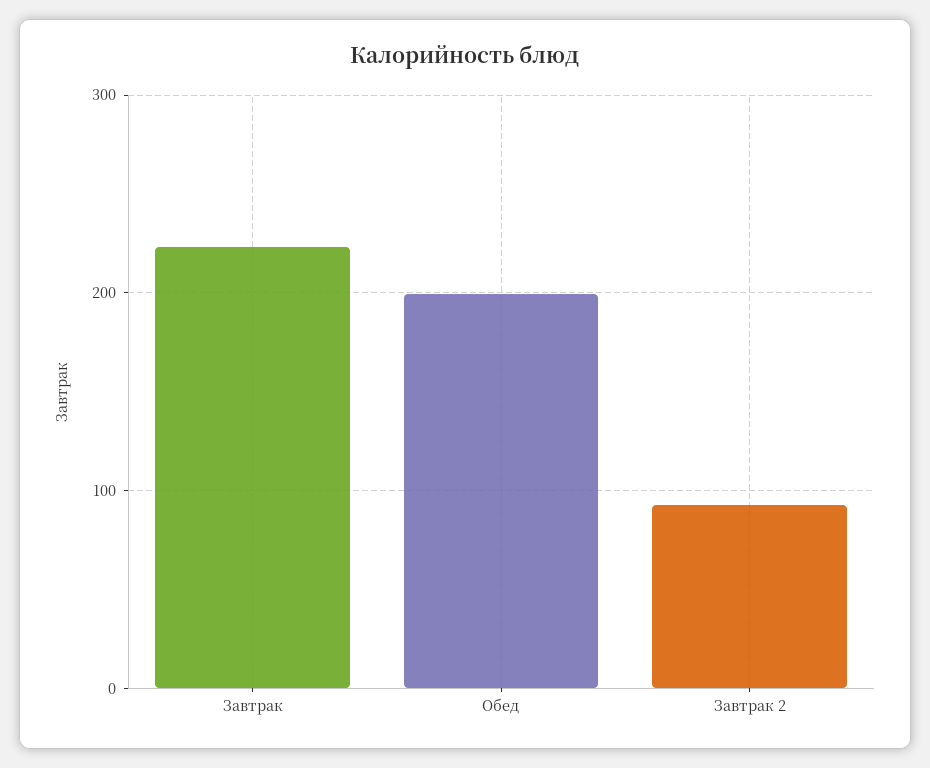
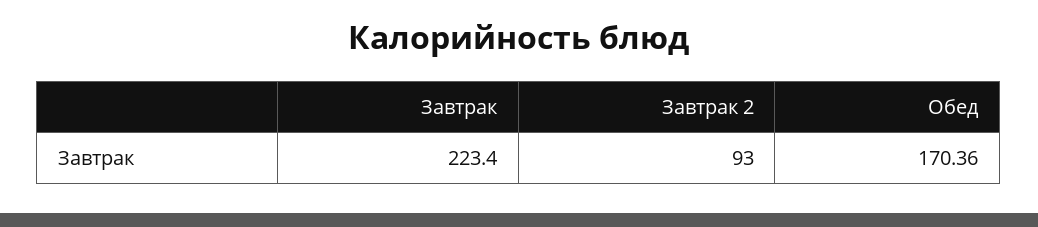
Обед: 200 -> 170.36

